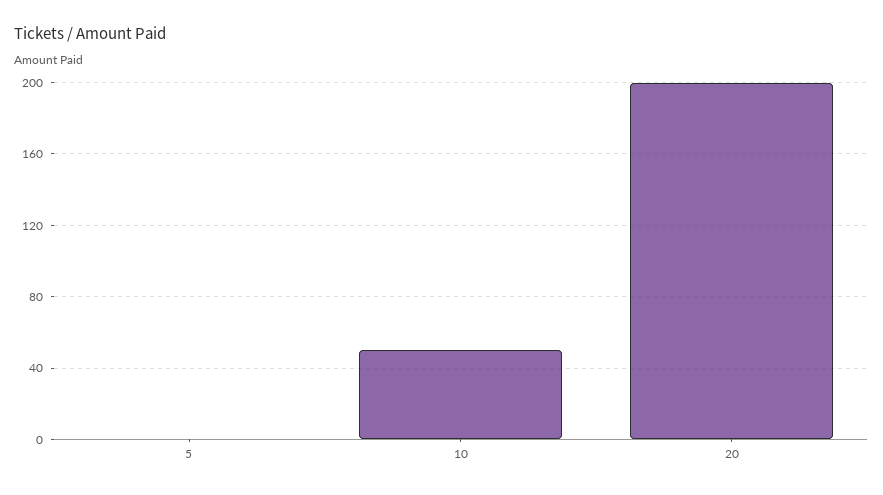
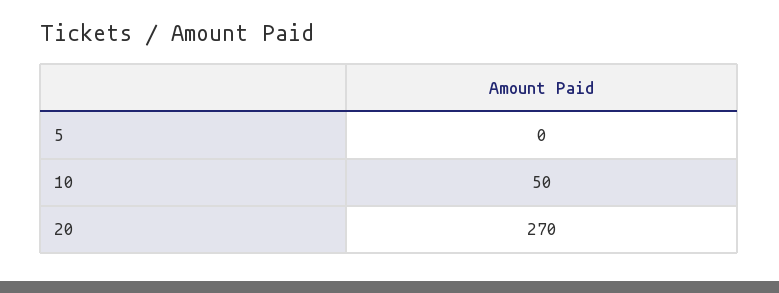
20: 200 -> 270

